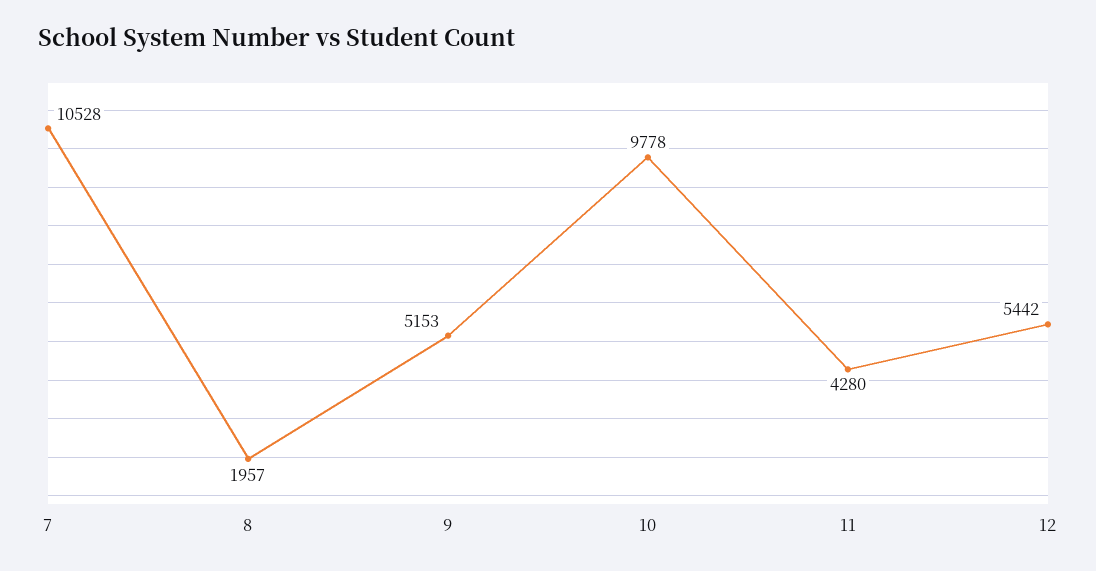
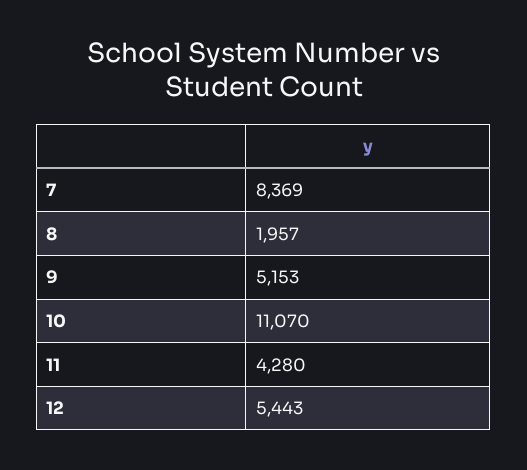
7: 10528 -> 8369
10: 9778 -> 11070
12: 5442 -> 5443

